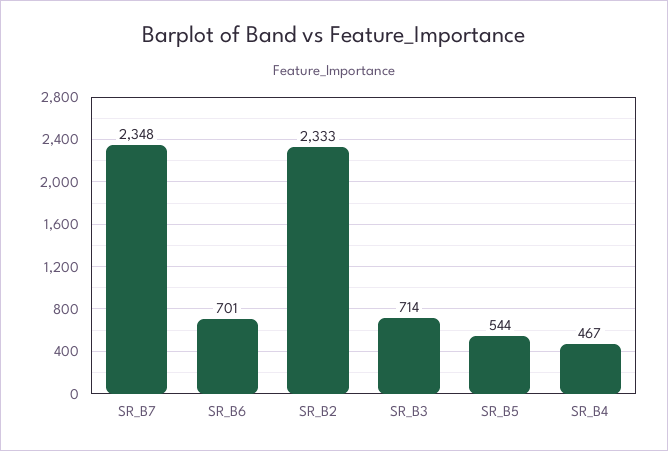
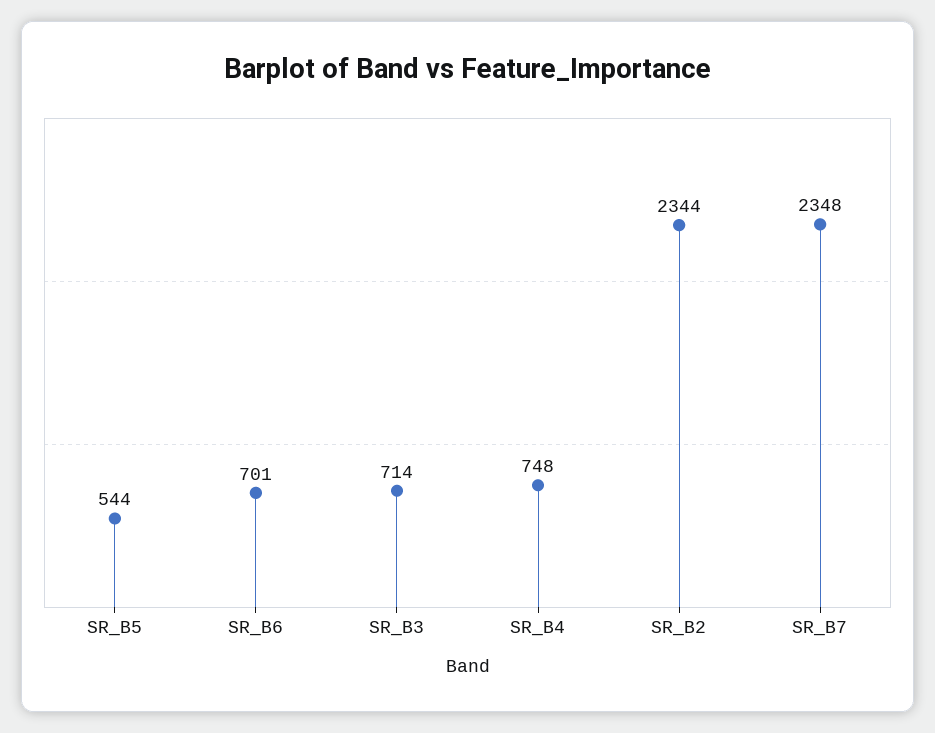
SR_B2: 2333 -> 2344
SR_B4: 467 -> 748

